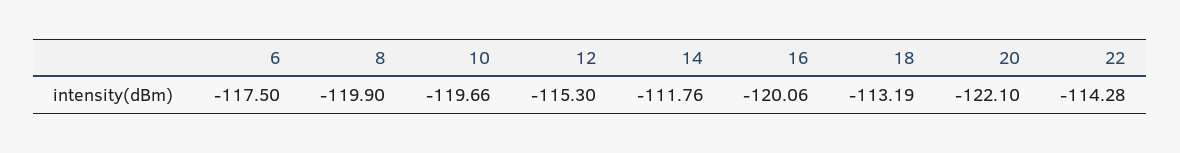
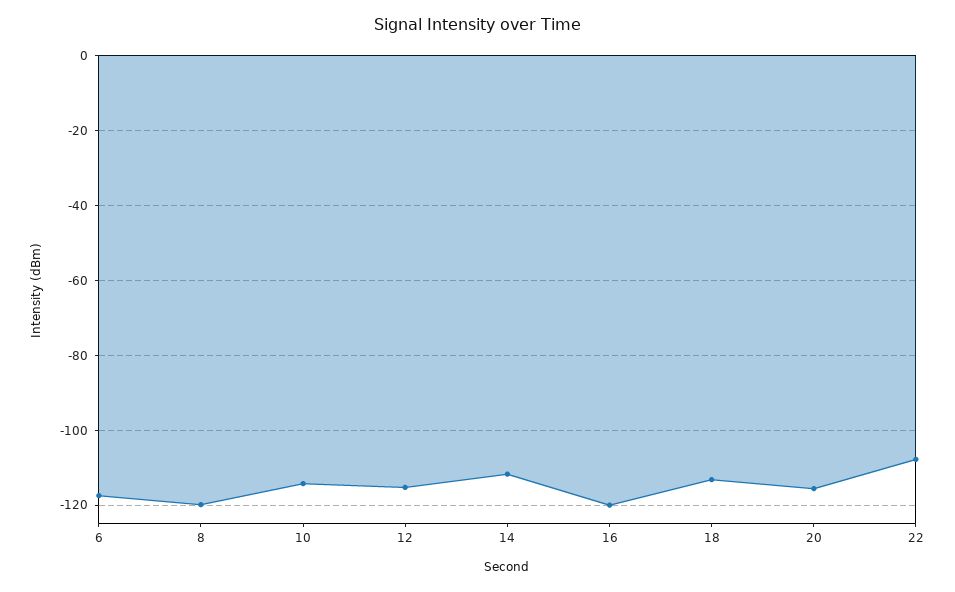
10: -119.66 -> -114
20: -122.1 -> -116
22: -114.28 -> -108

